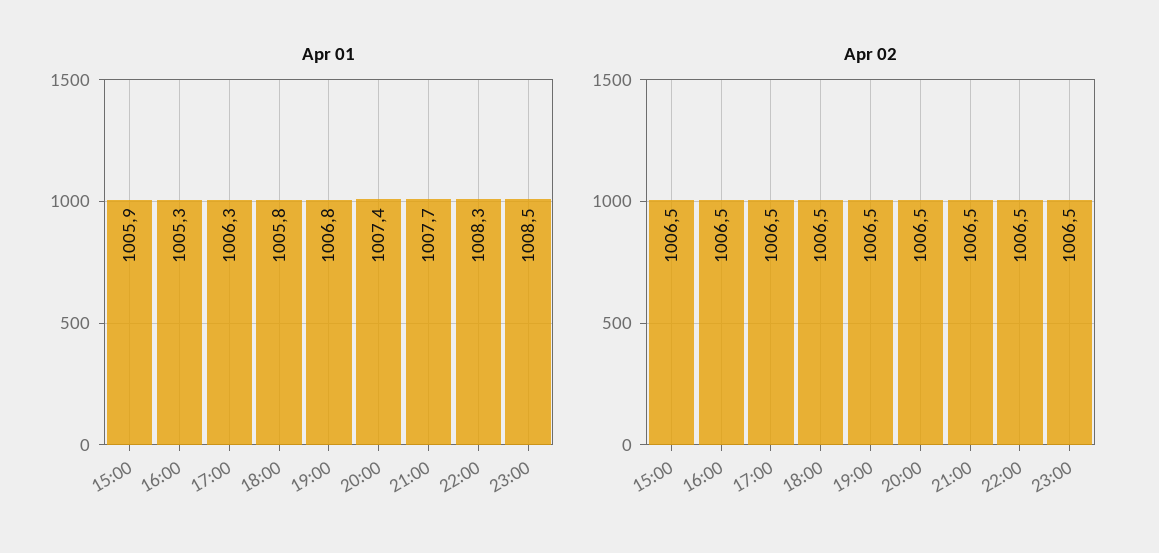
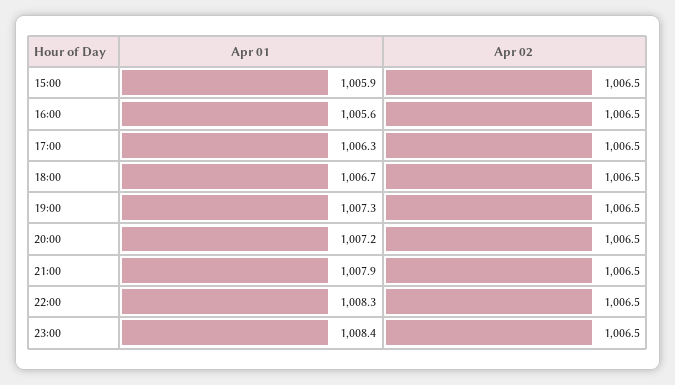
Apr 01, 16:00: 1005.3 -> 1005.6
Apr 01, 18:00: 1005.8 -> 1006.7
Apr 01, 19:00: 1006.8 -> 1007.3
Apr 01, 20:00: 1007.4 -> 1007.2
Apr 01, 21:00: 1007.7 -> 1007.9
Apr 01, 23:00: 1008.5 -> 1008.4

